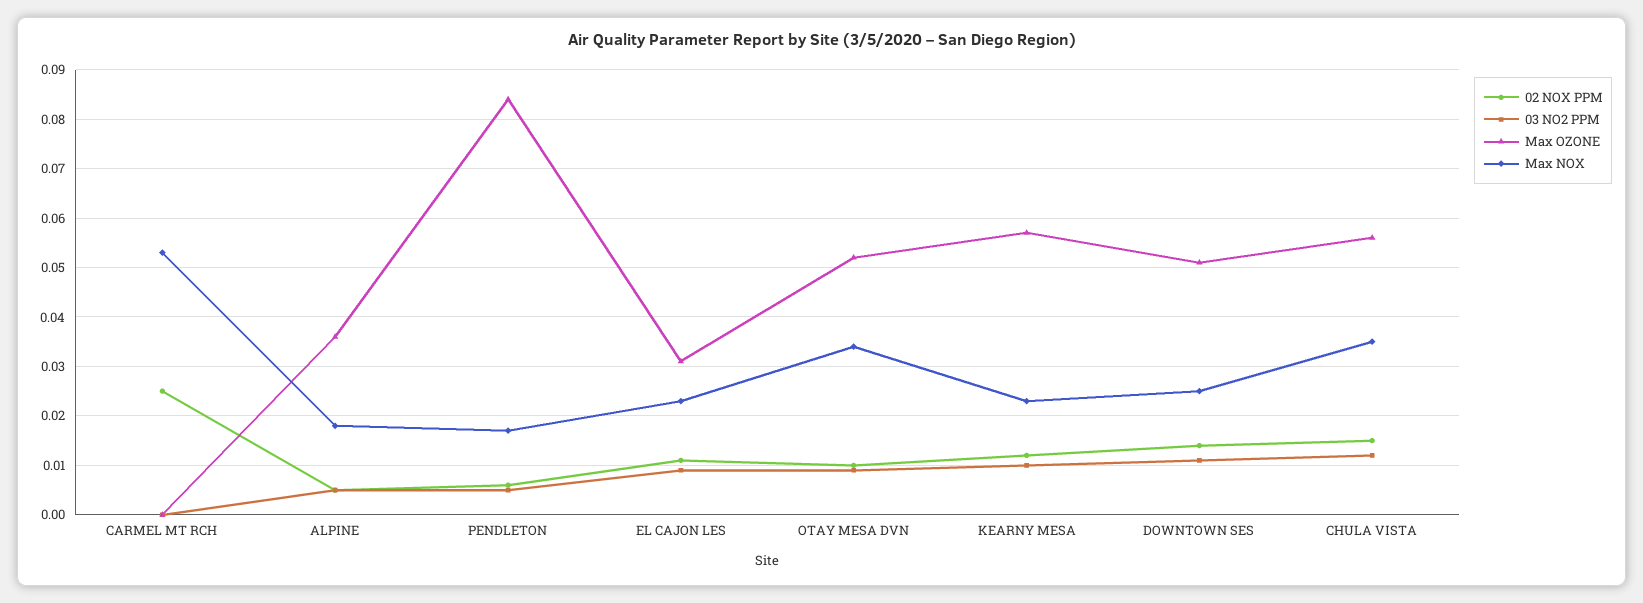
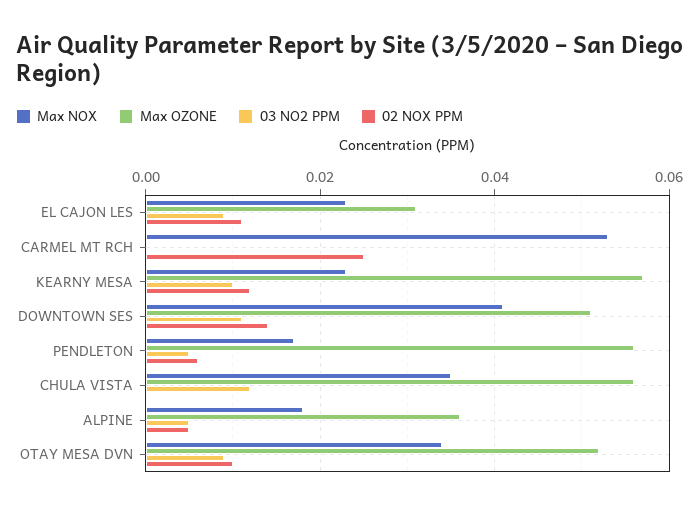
Max OZONE, PENDLETON: 0.085 -> 0.055
Max NOX, DOWNTOWN SES: 0.025 -> 0.04
02 NOX PPM, CHULA VISTA: 0.015 -> 0

